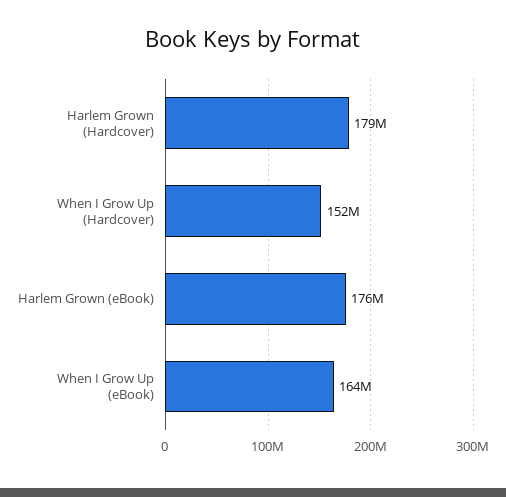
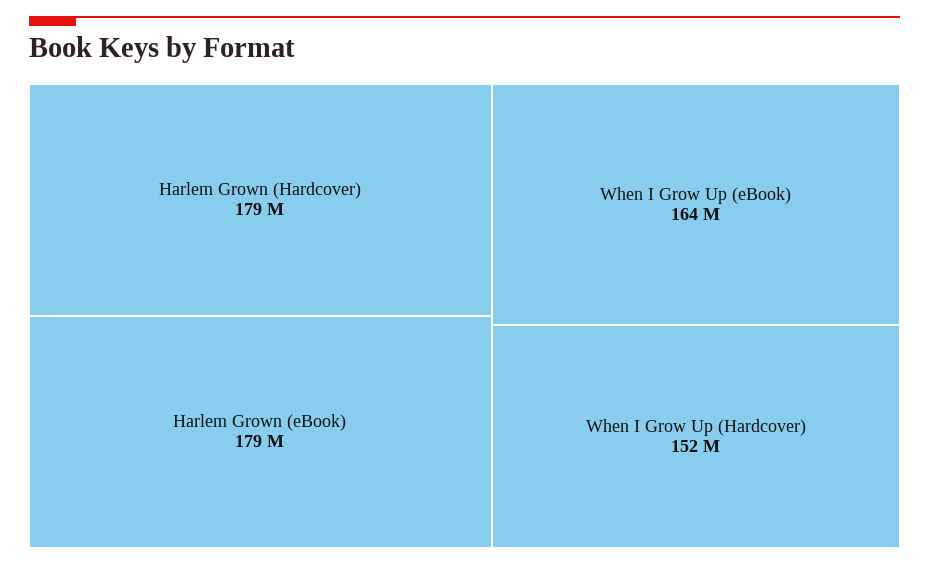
Harlem Grown (eBook): 176000000 -> 179000000

